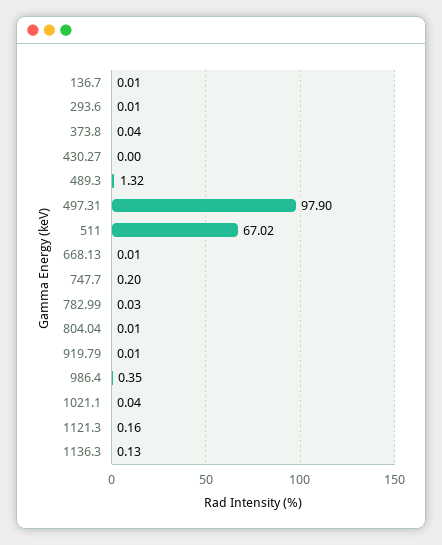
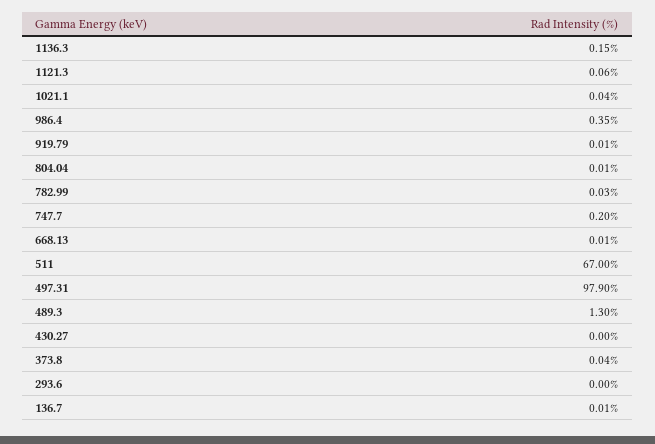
293.6: 0.01 -> 0
489.3: 1.32 -> 1.3
511: 67.02 -> 67
1121.3: 0.16 -> 0.06
1136.3: 0.13 -> 0.15

